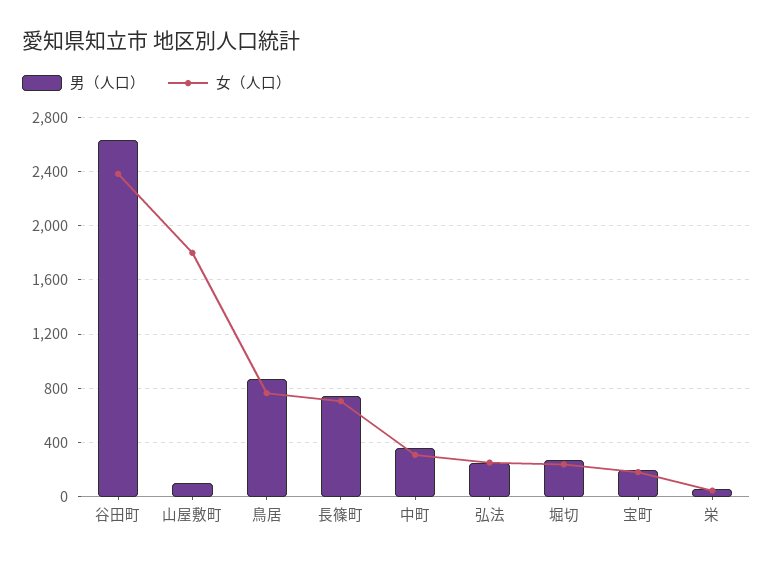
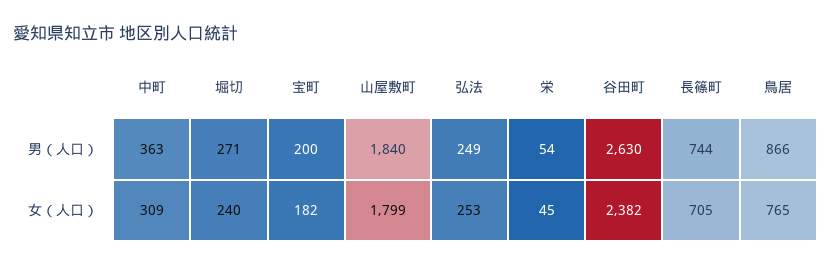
男（人口）, 山屋敷町: 100 -> 1840

